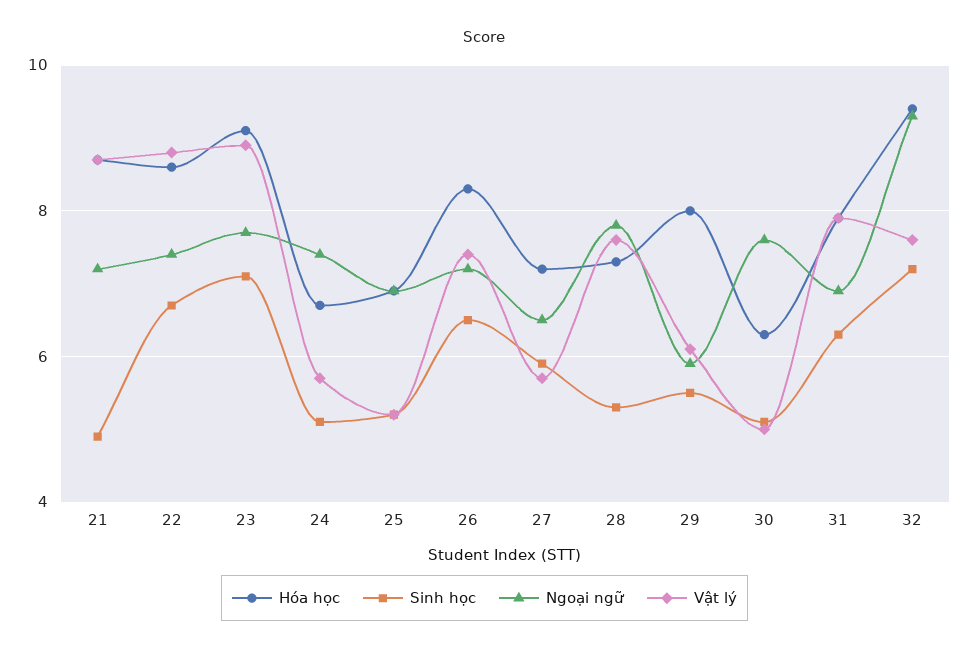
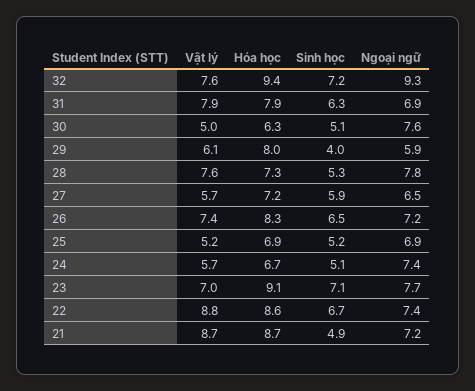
Vật lý, 23: 9 -> 7
Sinh học, 29: 5.5 -> 4

